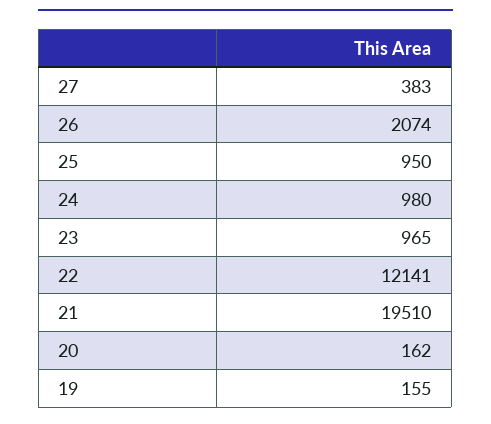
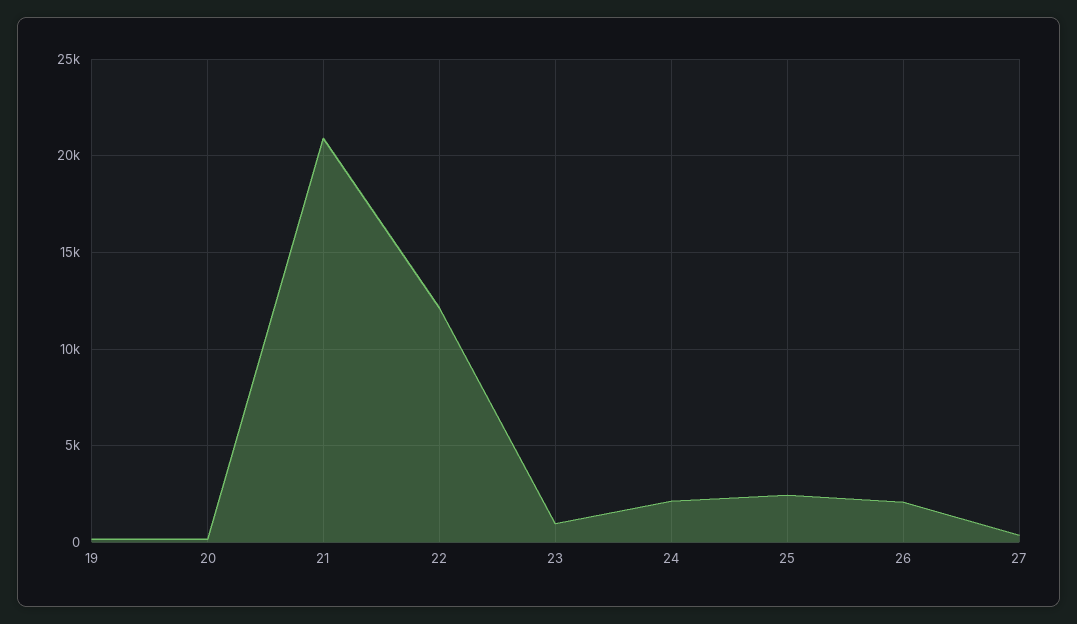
25: 950 -> 2500
24: 980 -> 2000
21: 19510 -> 21000

